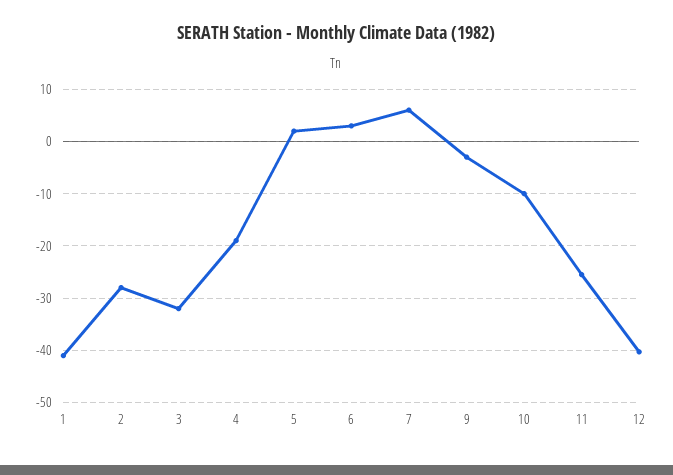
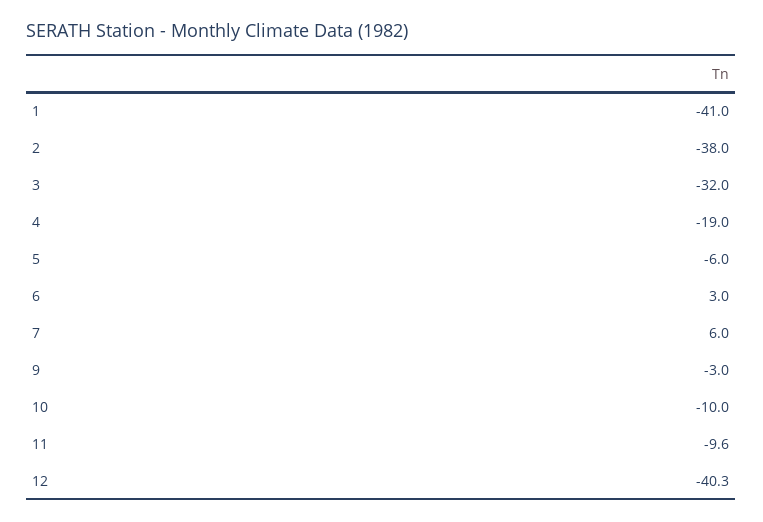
2: -28 -> -38
5: 2 -> -6
11: -26 -> -9.6

